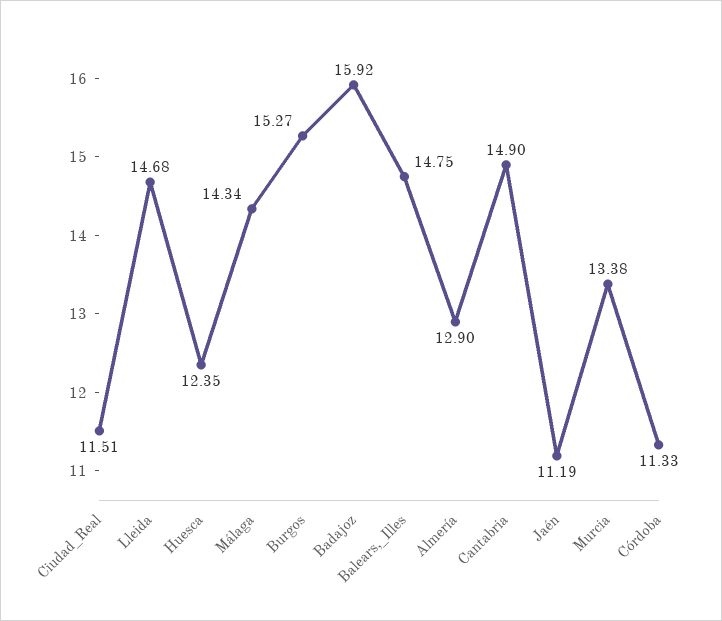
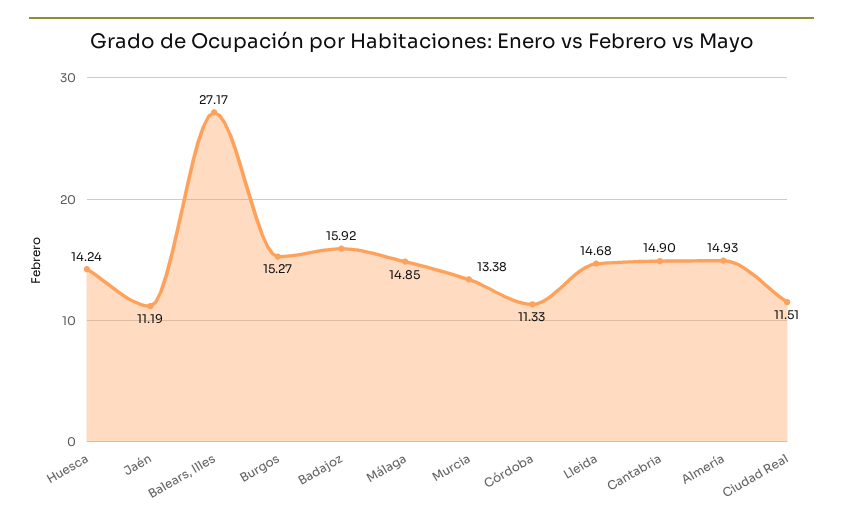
Huesca: 12.35 -> 14.24
Málaga: 14.34 -> 14.85
Balears,_Illes: 14.75 -> 27.17
Almería: 12.9 -> 14.93

